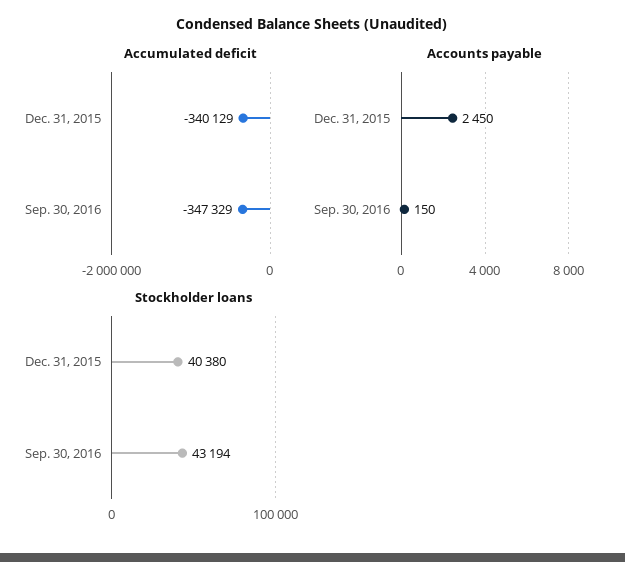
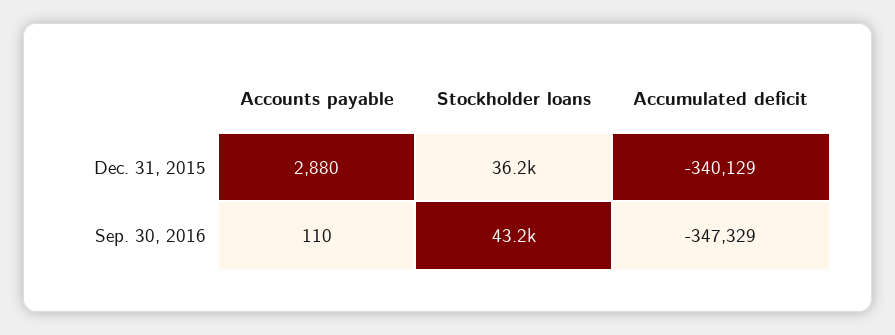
Accounts payable, Dec. 31, 2015: 2450 -> 2880
Accounts payable, Sep. 30, 2016: 150 -> 110
Stockholder loans, Dec. 31, 2015: 40380 -> 36200

